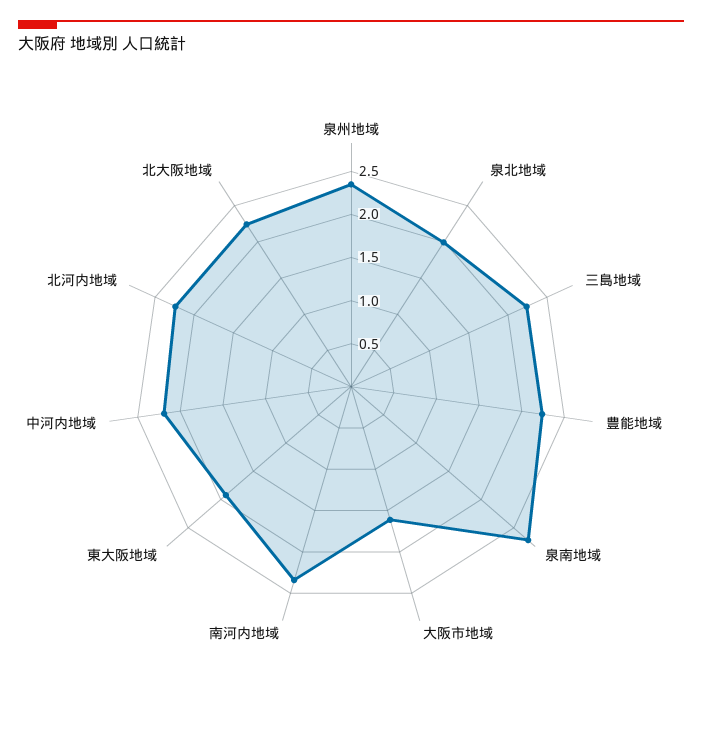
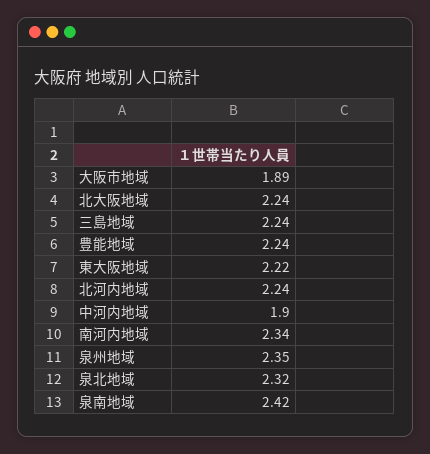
泉北地域: 2 -> 2.32
泉南地域: 2.7 -> 2.42
大阪市地域: 1.6 -> 1.89
東大阪地域: 1.9 -> 2.22
中河内地域: 2.2 -> 1.9

